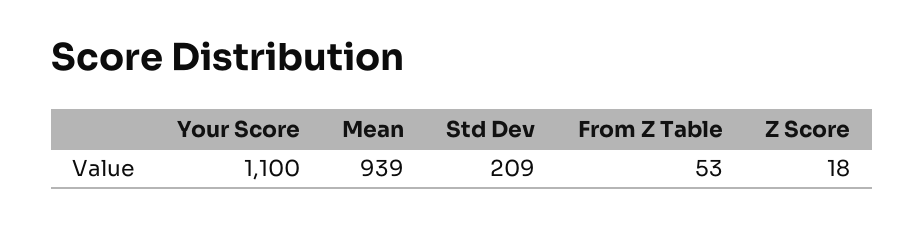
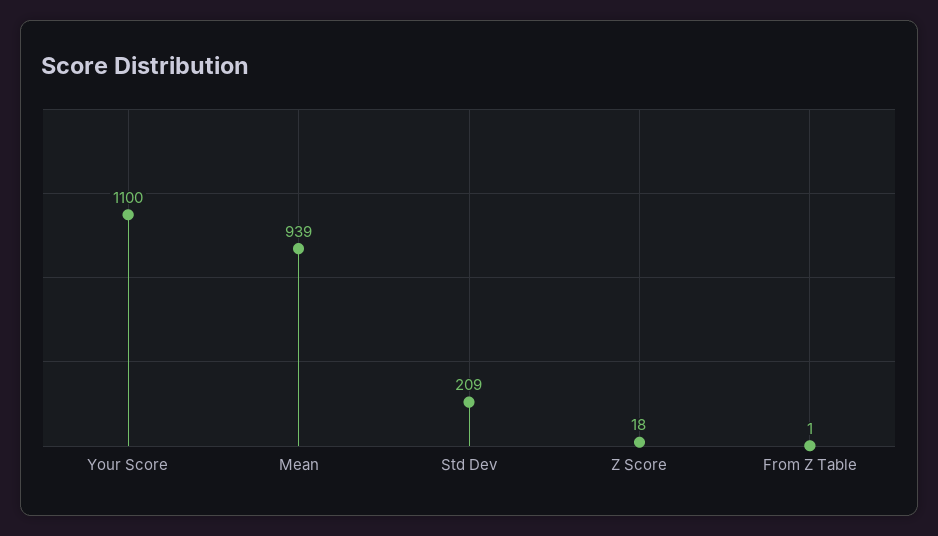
From Z Table: 53 -> 1

